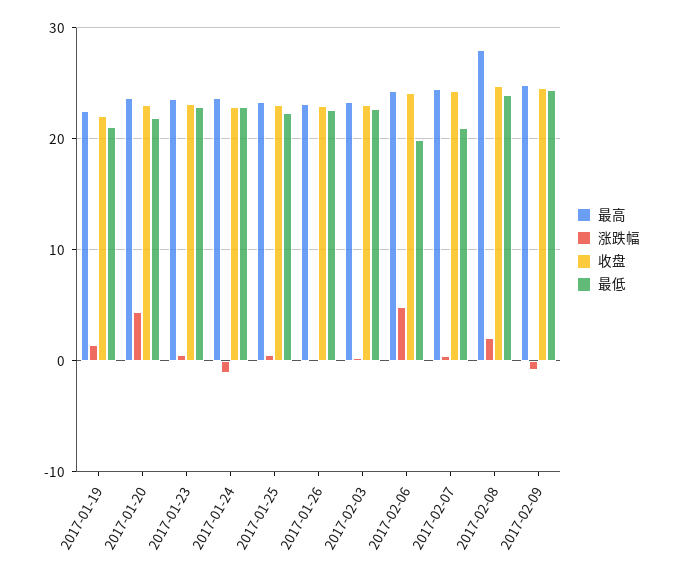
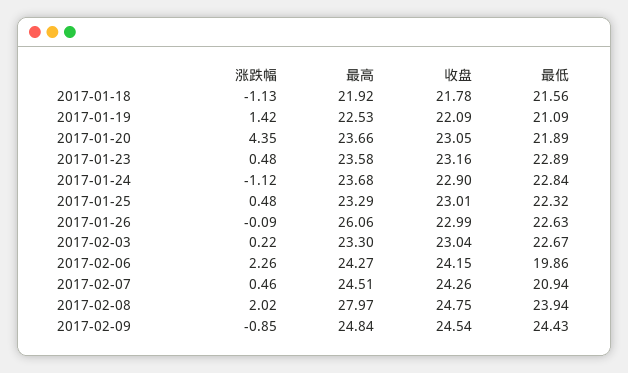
最高, 2017-01-26: 23 -> 26.06
涨跌幅, 2017-02-06: 5 -> 2.26
涨跌幅, 2017-01-18: none -> -1.13
最高, 2017-01-18: none -> 21.92
收盘, 2017-01-18: none -> 21.78
最低, 2017-01-18: none -> 21.56

